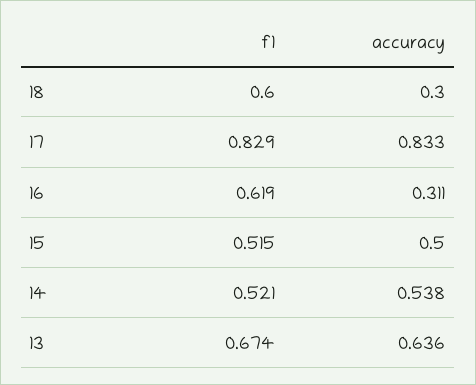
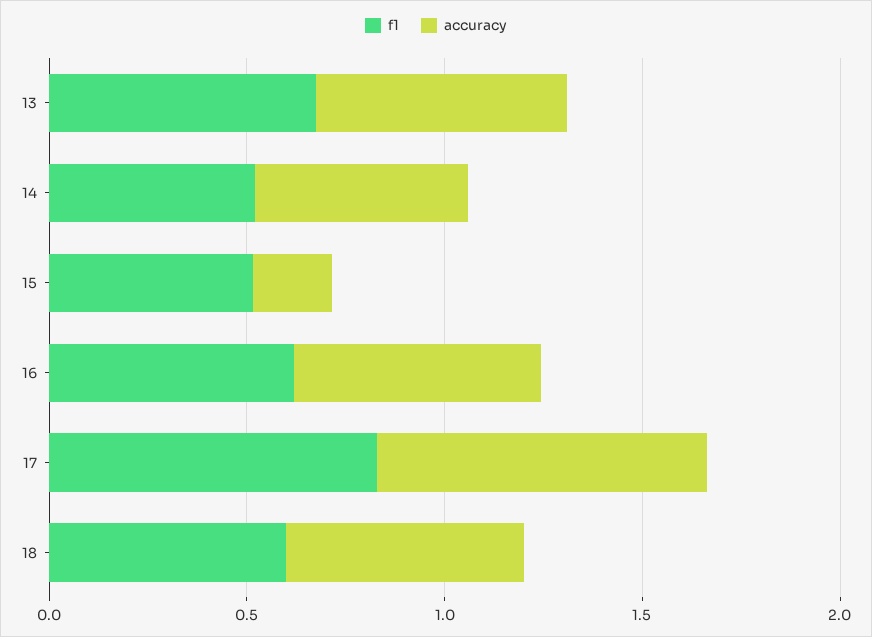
accuracy, 18: 0.3 -> 0.6
accuracy, 16: 0.311 -> 0.6
accuracy, 15: 0.5 -> 0.2

